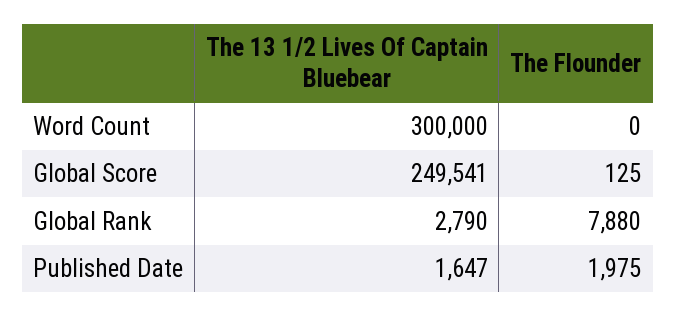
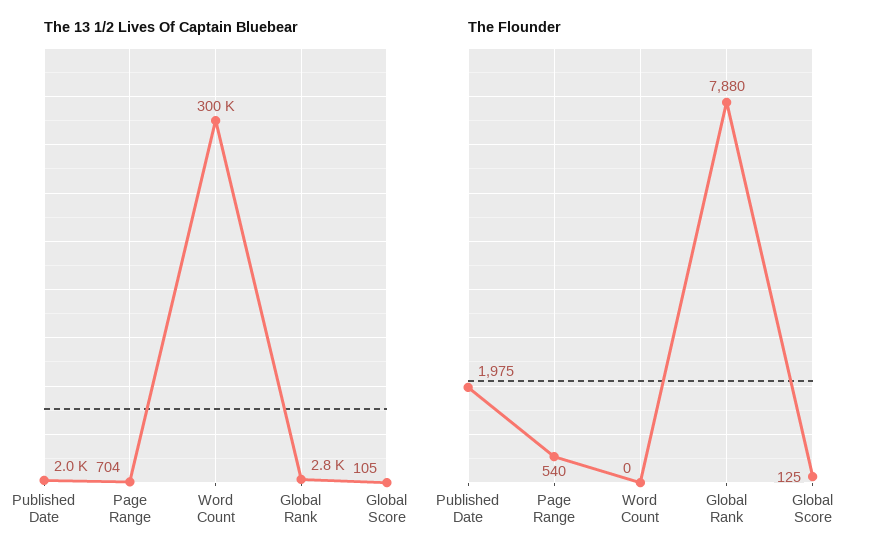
The 13 1/2 Lives Of Captain Bluebear, Global Score: 249541 -> 105
The 13 1/2 Lives Of Captain Bluebear, Published Date: 1647 -> 2000
The 13 1/2 Lives Of Captain Bluebear, Page Range: none -> 704
The Flounder, Page Range: none -> 540

